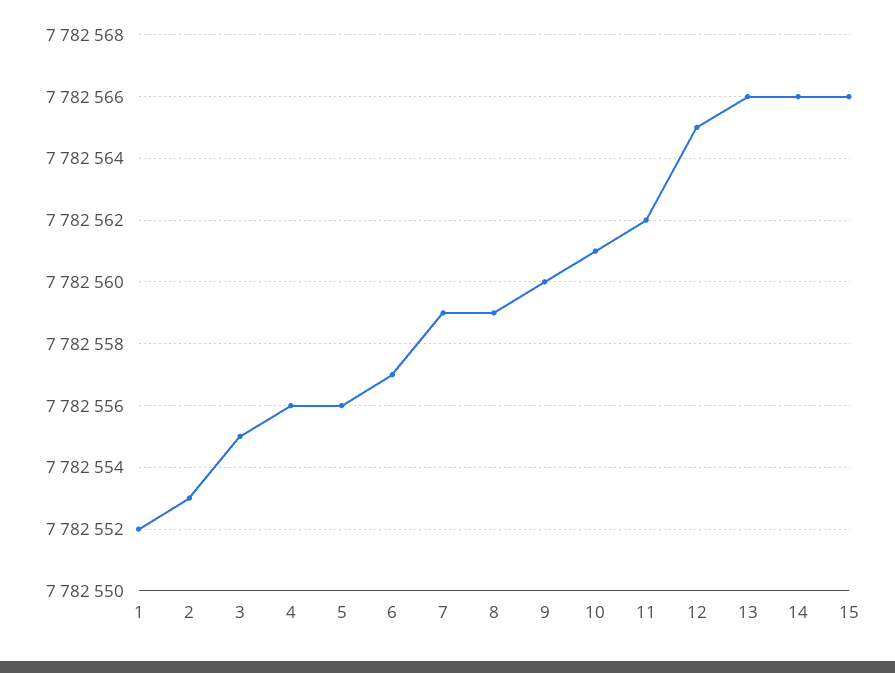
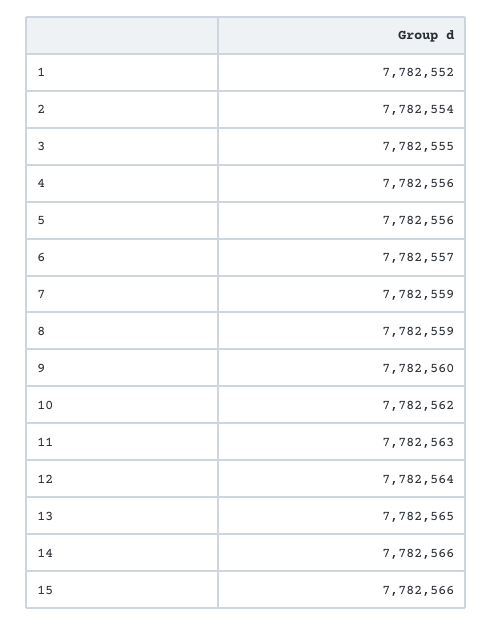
2: 7782553 -> 7782554
10: 7782561 -> 7782562
11: 7782562 -> 7782563
12: 7782565 -> 7782564
13: 7782566 -> 7782565

